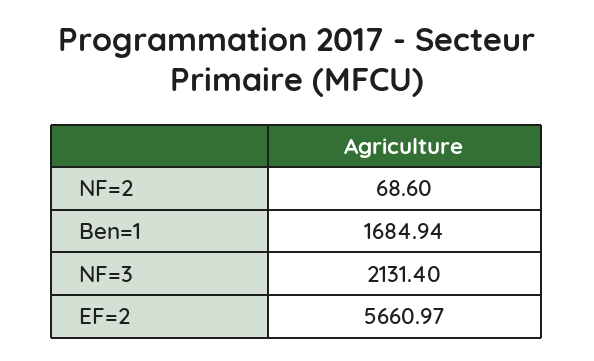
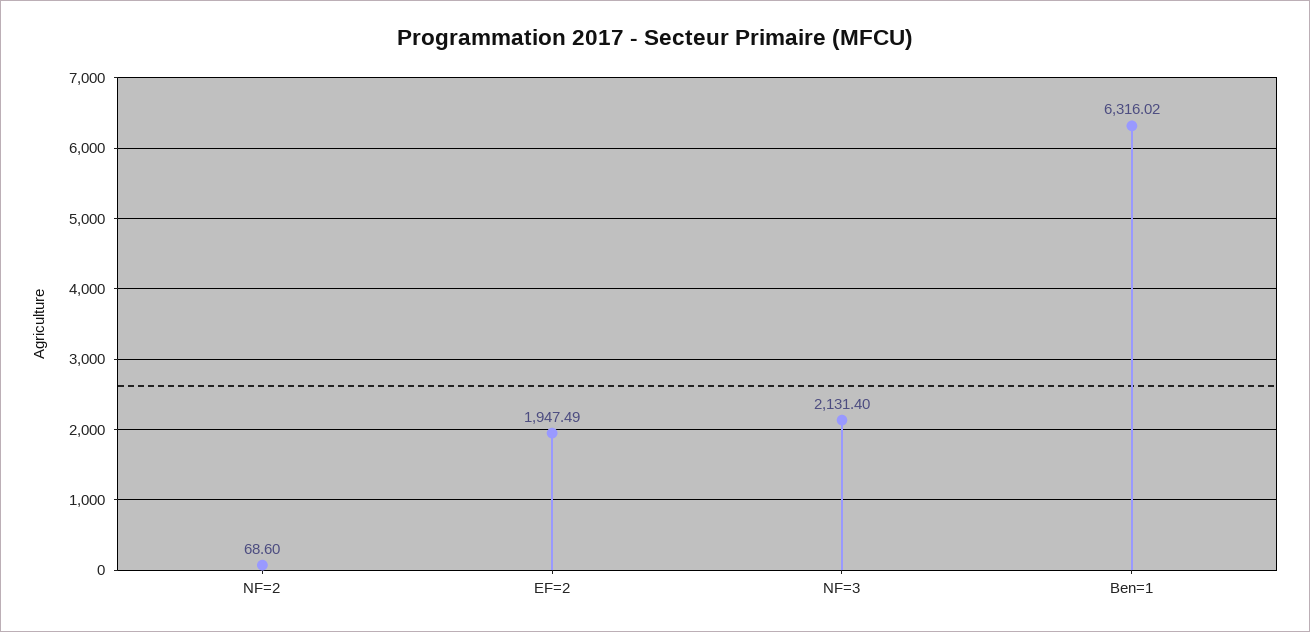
Ben=1: 1684.94 -> 6316.02
EF=2: 5660.97 -> 1947.49

